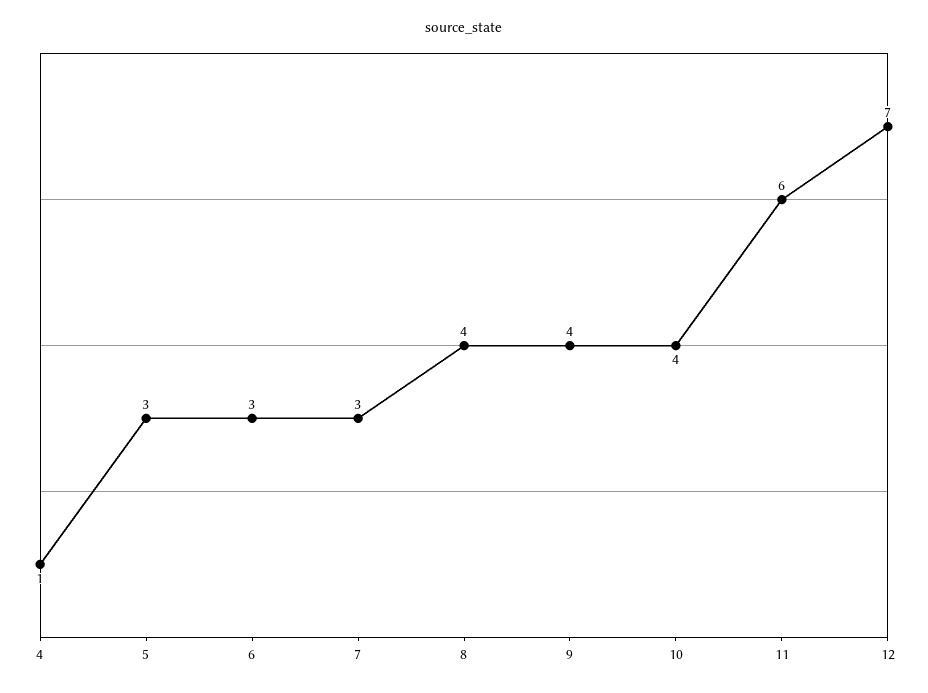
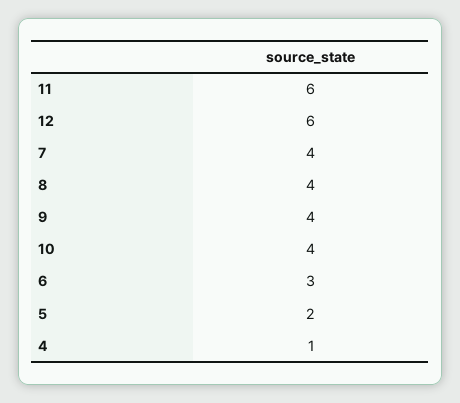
5: 3 -> 2
7: 3 -> 4
12: 7 -> 6

